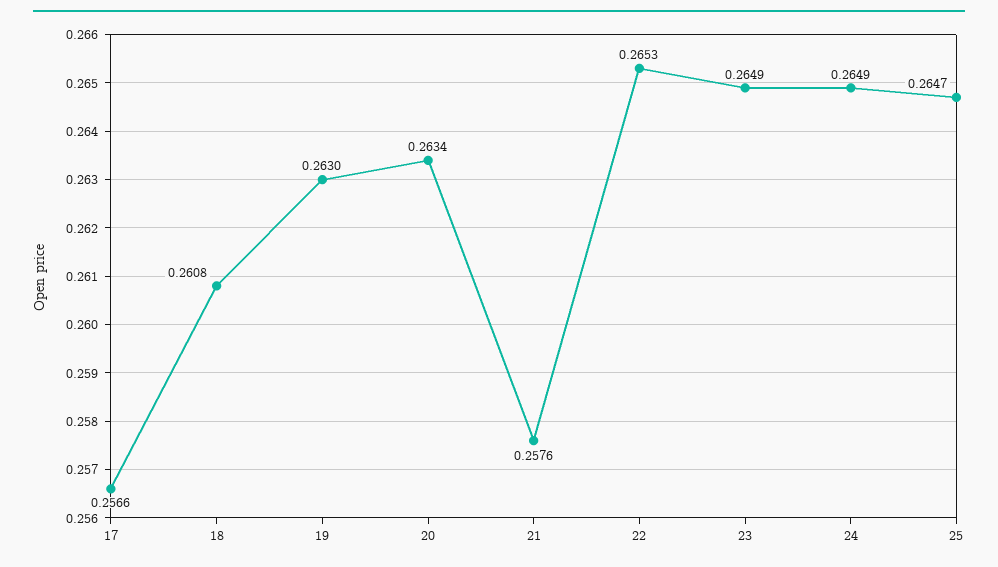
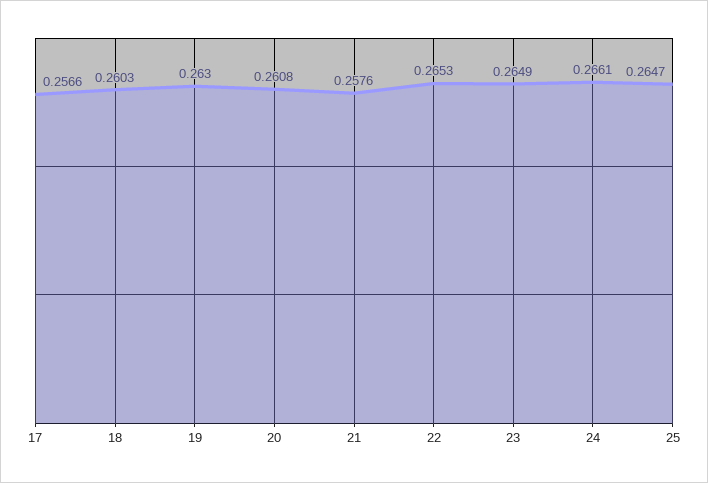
18: 0.2608 -> 0.2603
20: 0.2634 -> 0.2608
24: 0.2649 -> 0.2661

